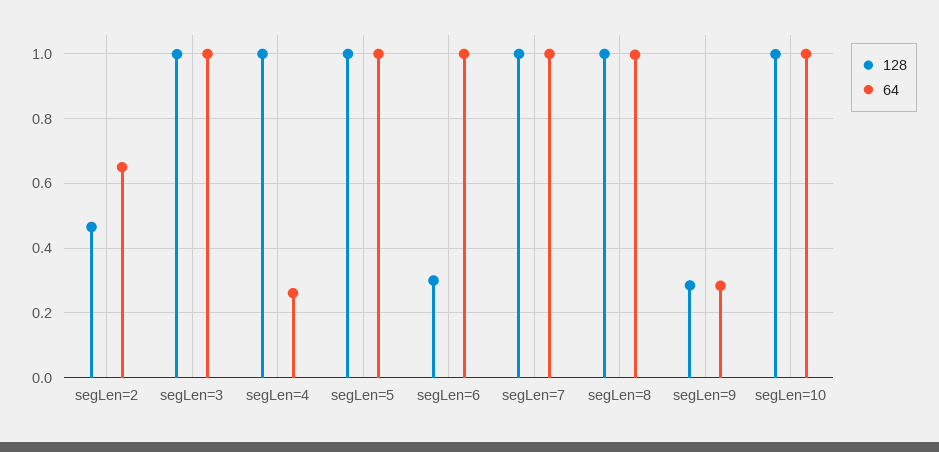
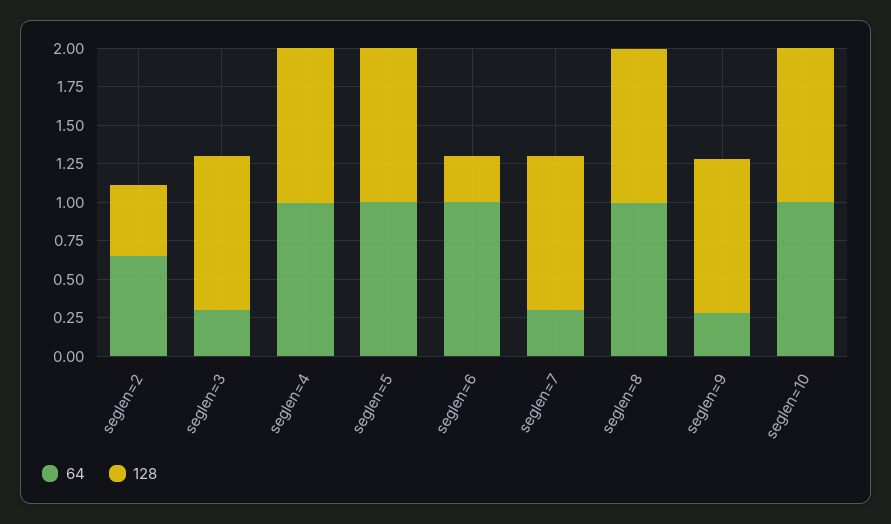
64, segLen=3: 1 -> 0.25
64, segLen=4: 0.26 -> 1
64, segLen=7: 1 -> 0.25
128, segLen=9: 0.28 -> 1

